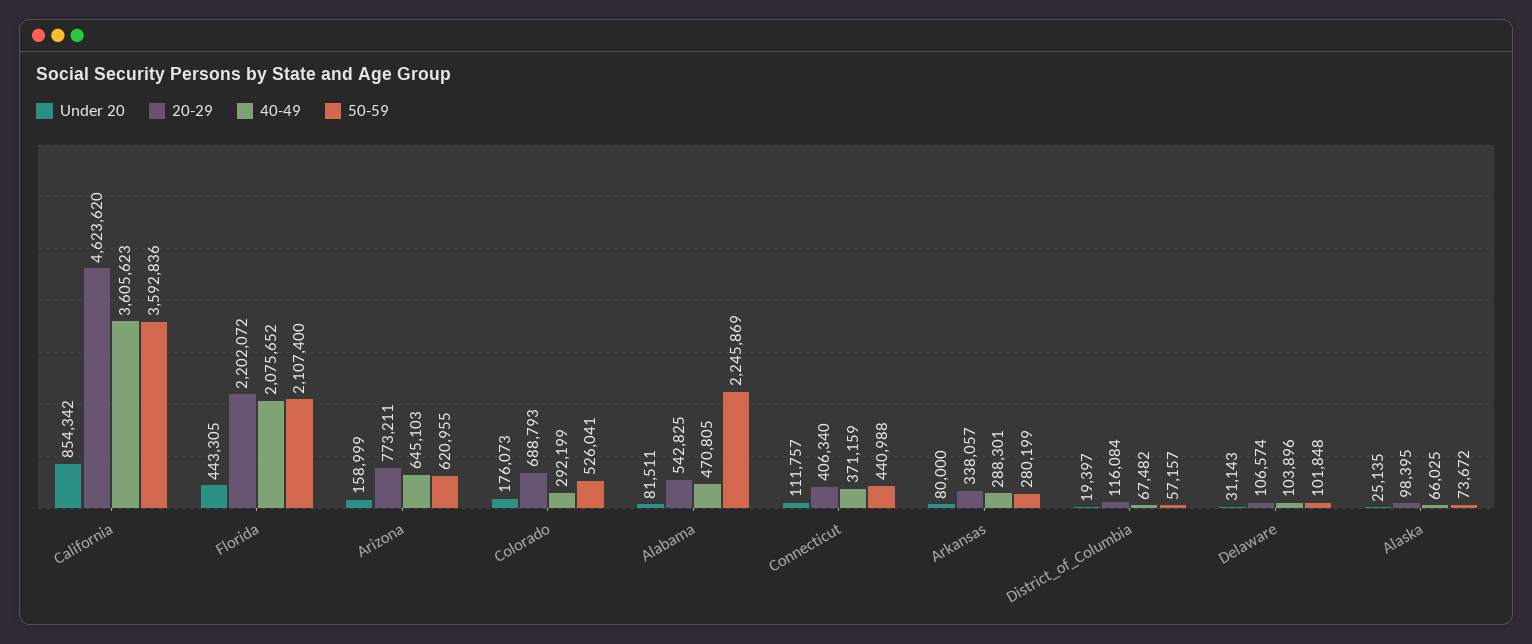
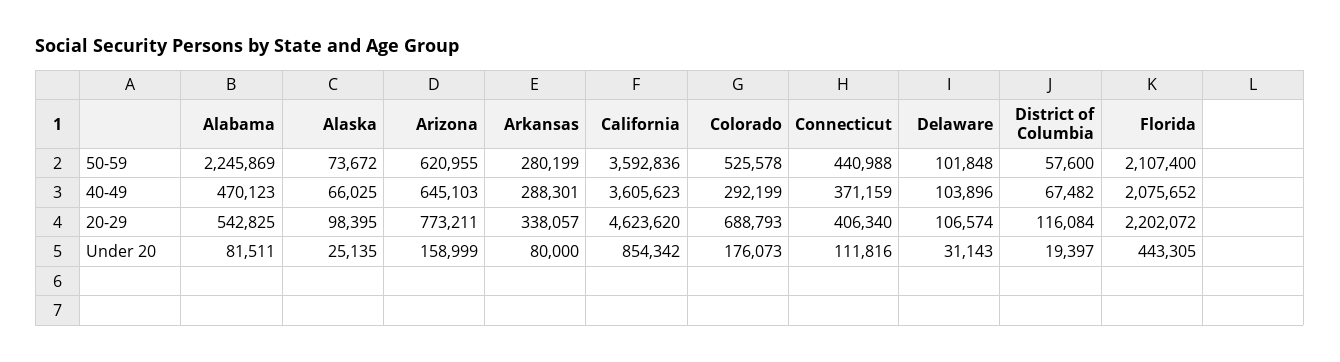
50-59, Colorado: 526041 -> 525578
40-49, Alabama: 470805 -> 470123
Under 20, Connecticut: 111757 -> 111816
50-59, District_of_Columbia: 57157 -> 57600

